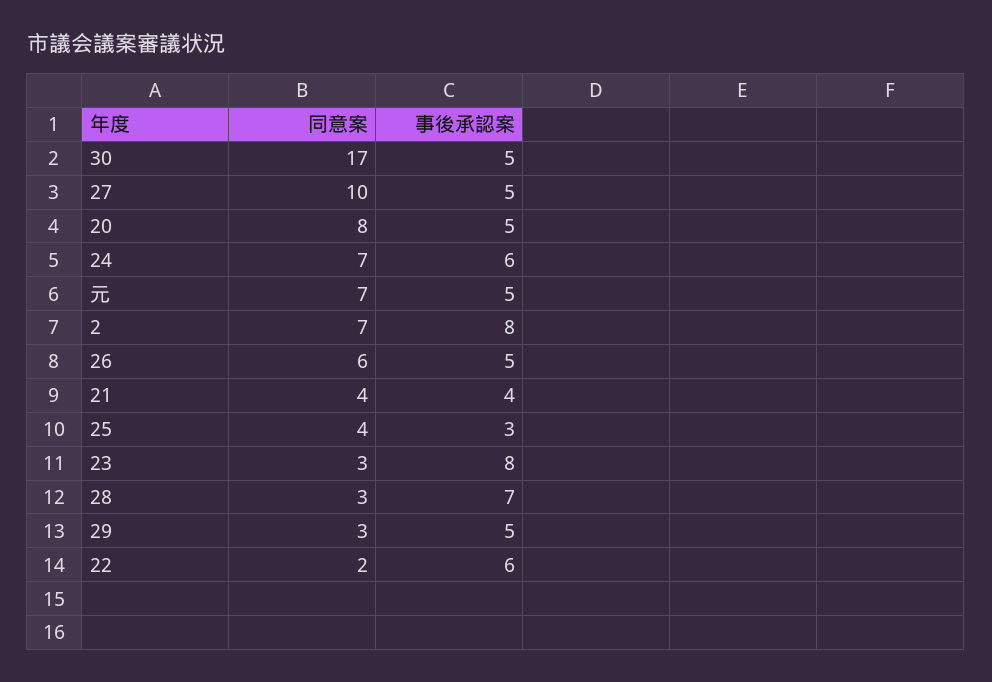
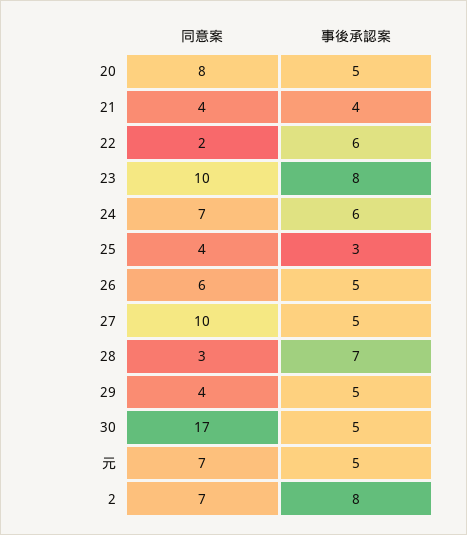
同意案, 23: 3 -> 10
同意案, 29: 3 -> 4

